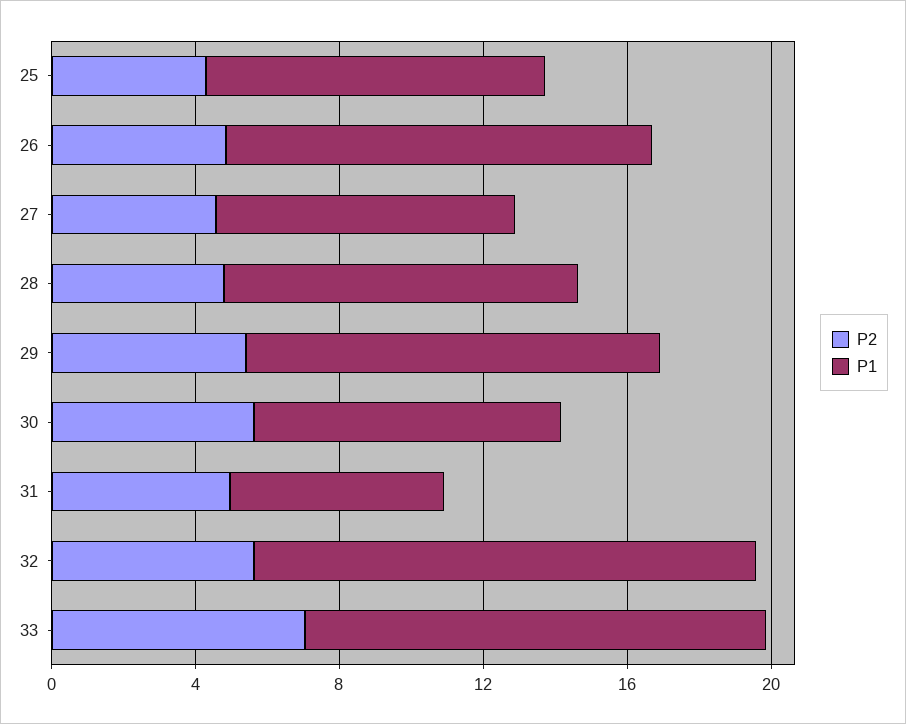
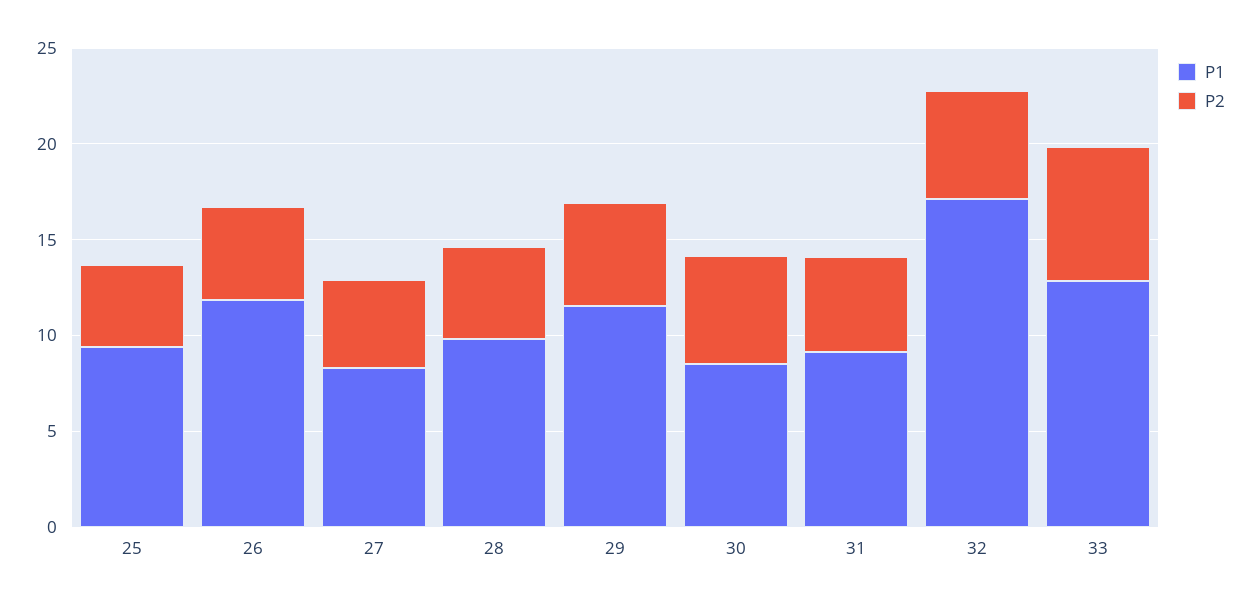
P1, 31: 6 -> 9
P1, 32: 14 -> 17

